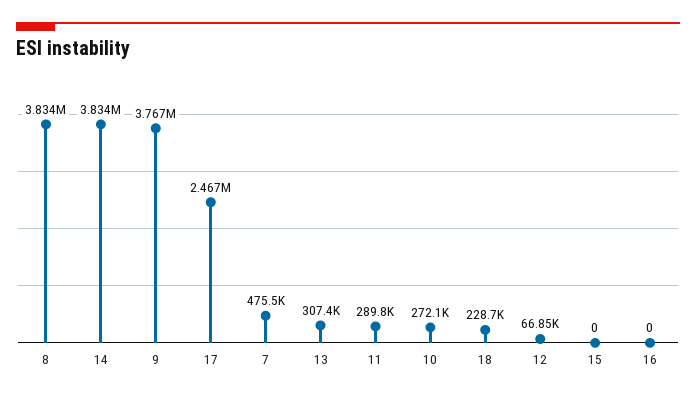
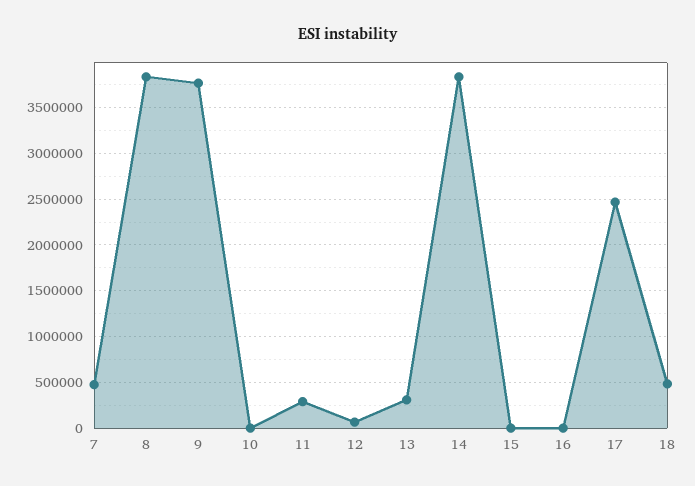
10: 272100 -> 0
18: 228700 -> 500000

